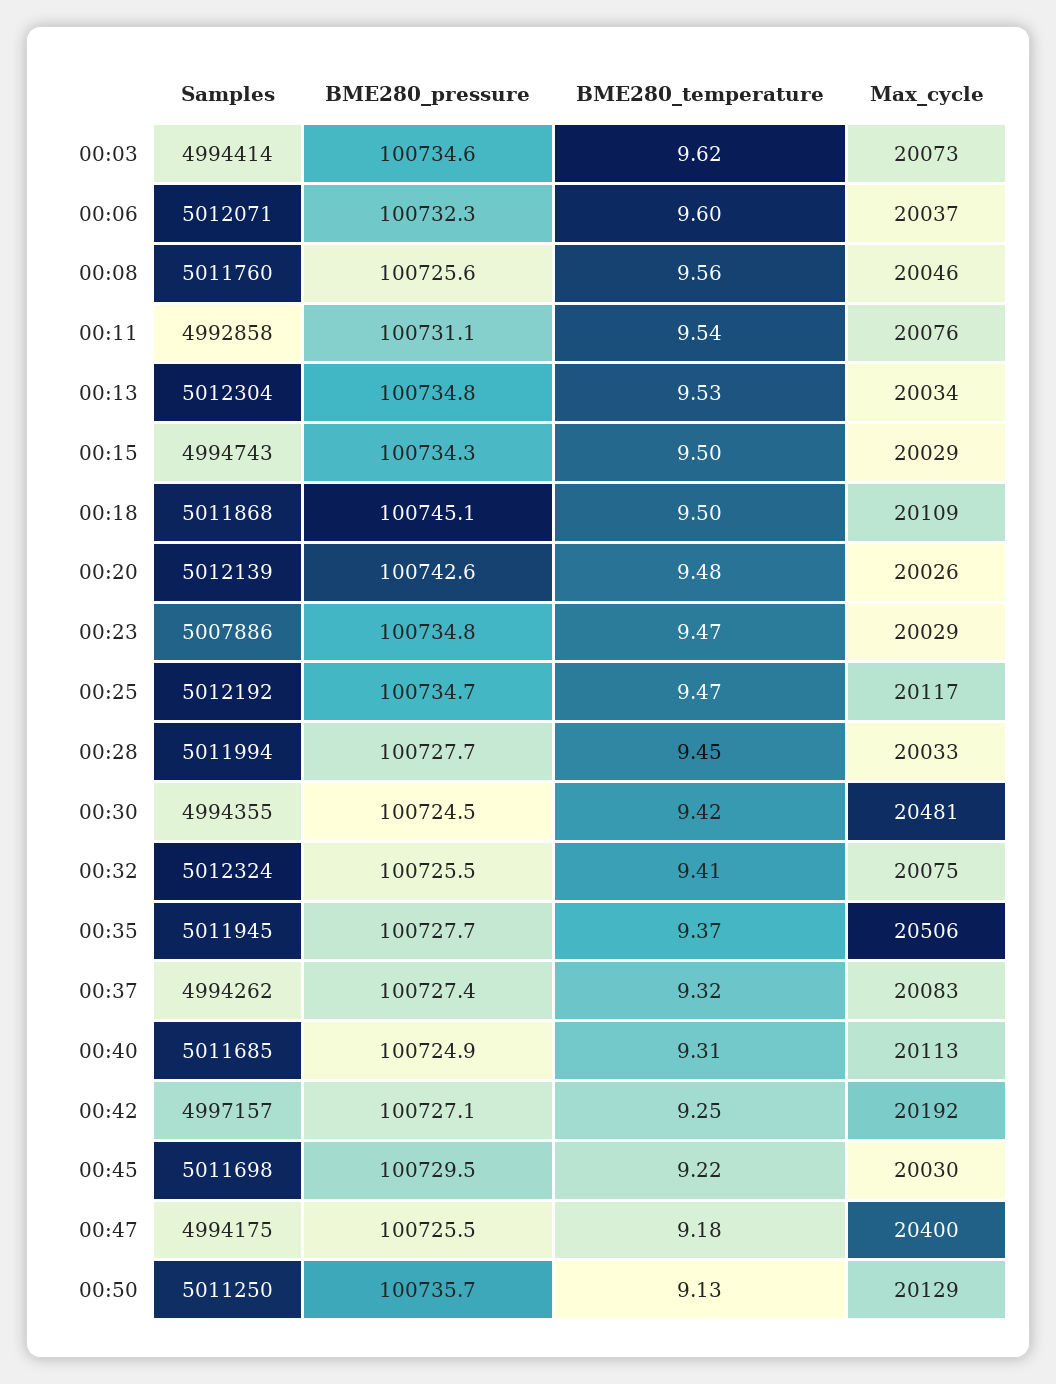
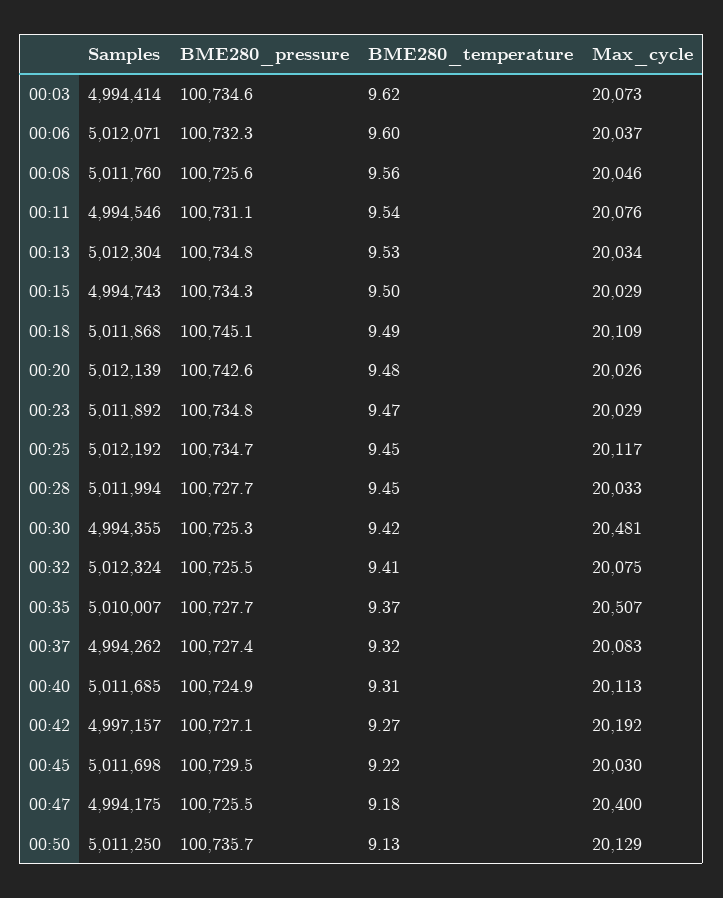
Samples, 00:11: 4992858 -> 4994546
BME280_temperature, 00:18: 9.5 -> 9.49
Samples, 00:23: 5007886 -> 5011892
BME280_temperature, 00:25: 9.47 -> 9.45
BME280_pressure, 00:30: 100724.5 -> 100725.3
Samples, 00:35: 5011945 -> 5010007
Max_cycle, 00:35: 20506 -> 20507
BME280_temperature, 00:42: 9.25 -> 9.27

